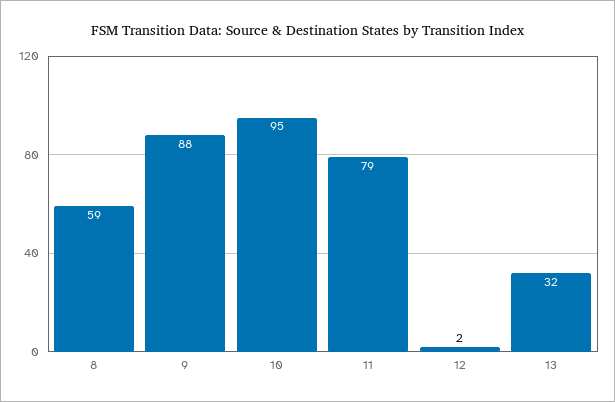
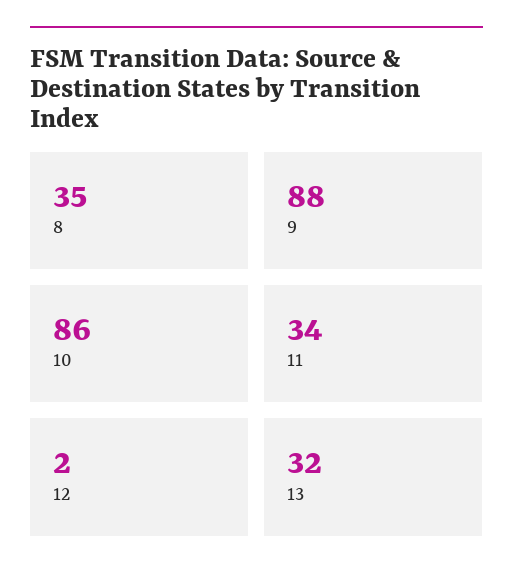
8: 59 -> 35
10: 95 -> 86
11: 79 -> 34

